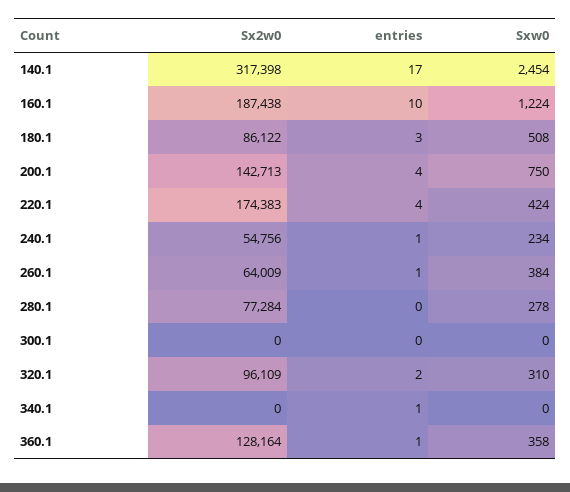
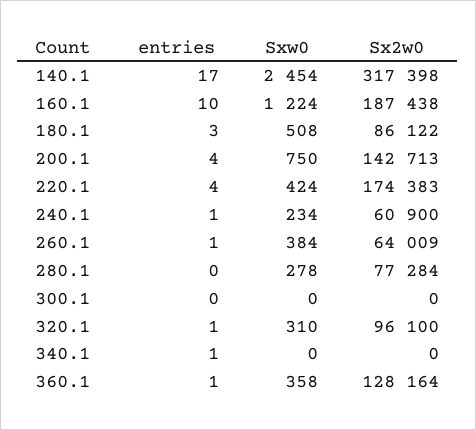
Sx2w0, 240.1: 54756 -> 60900
Sx2w0, 320.1: 96109 -> 96100
entries, 320.1: 2 -> 1

